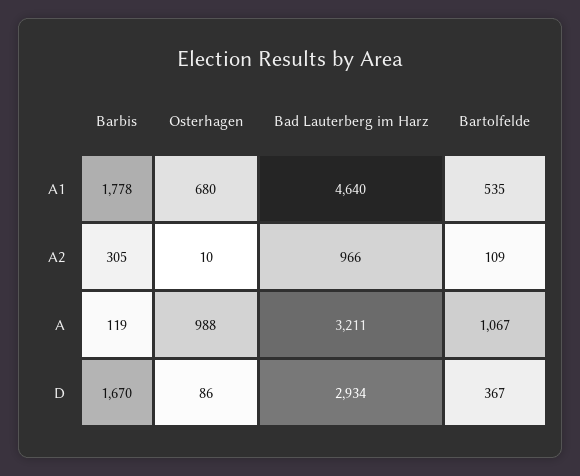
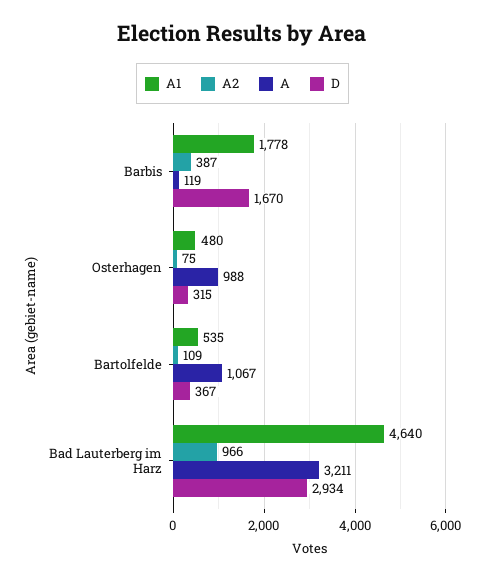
A1, Osterhagen: 680 -> 480
A2, Barbis: 305 -> 387
A2, Osterhagen: 10 -> 75
D, Osterhagen: 86 -> 315

